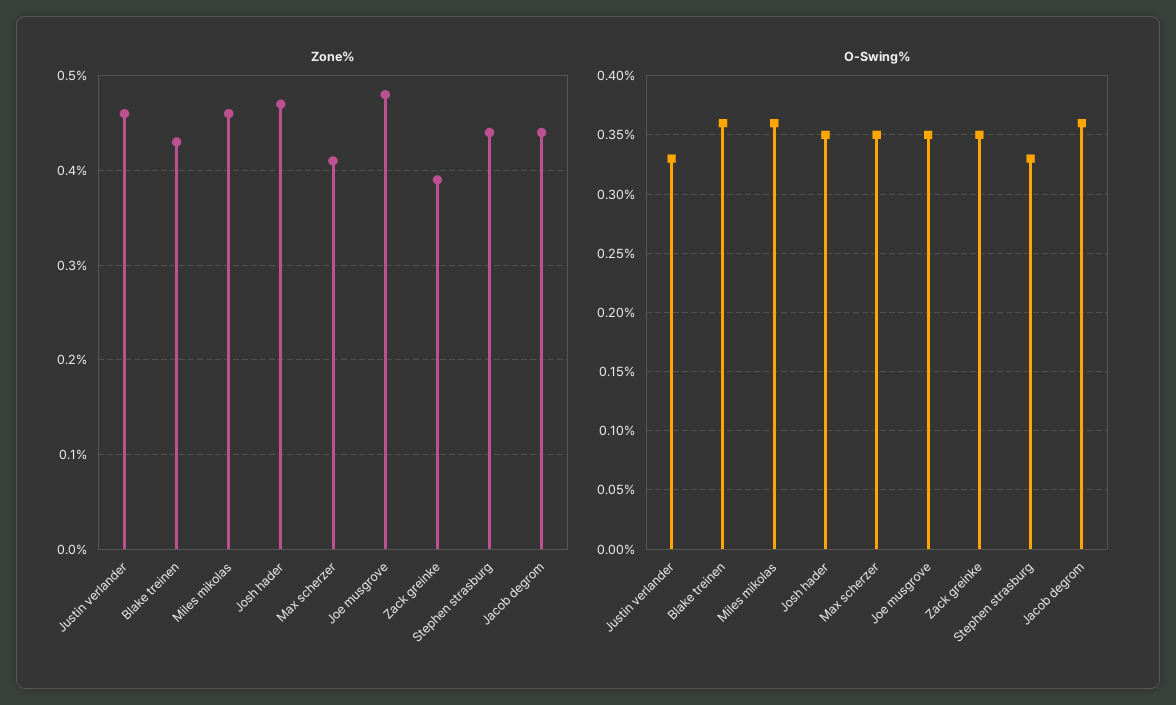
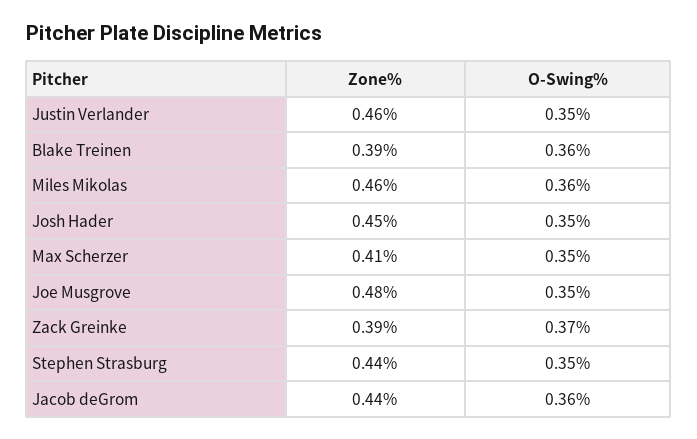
Zone%, Blake treinen: 0.43 -> 0.39
Zone%, Josh hader: 0.47 -> 0.45
O-Swing%, Justin verlander: 0.33 -> 0.35
O-Swing%, Zack greinke: 0.35 -> 0.37
O-Swing%, Stephen strasburg: 0.33 -> 0.35

